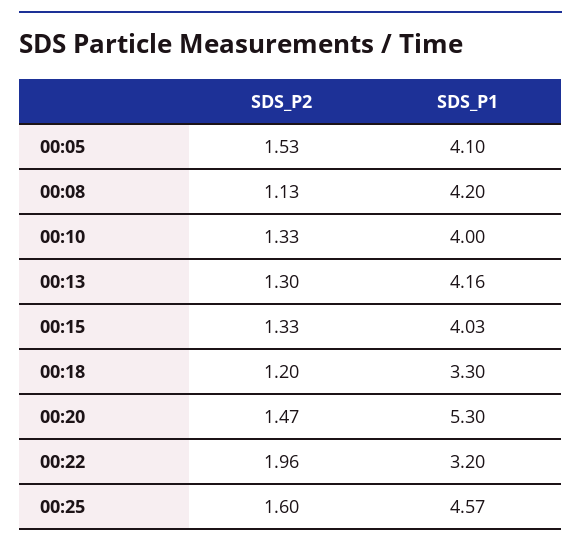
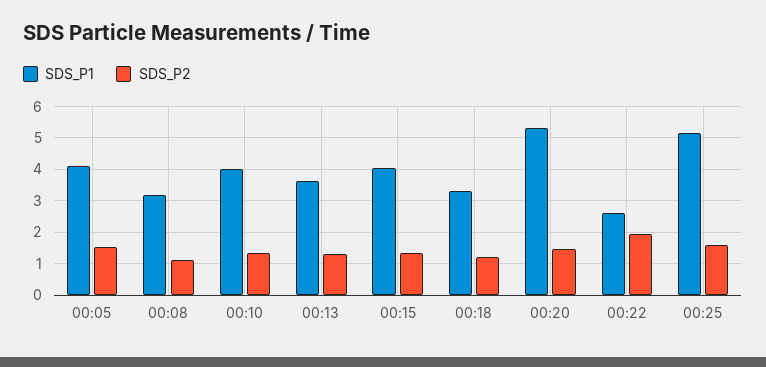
SDS_P1, 00:08: 4.2 -> 3.2
SDS_P1, 00:13: 4.16 -> 3.6
SDS_P1, 00:22: 3.2 -> 2.6
SDS_P1, 00:25: 4.57 -> 5.2

